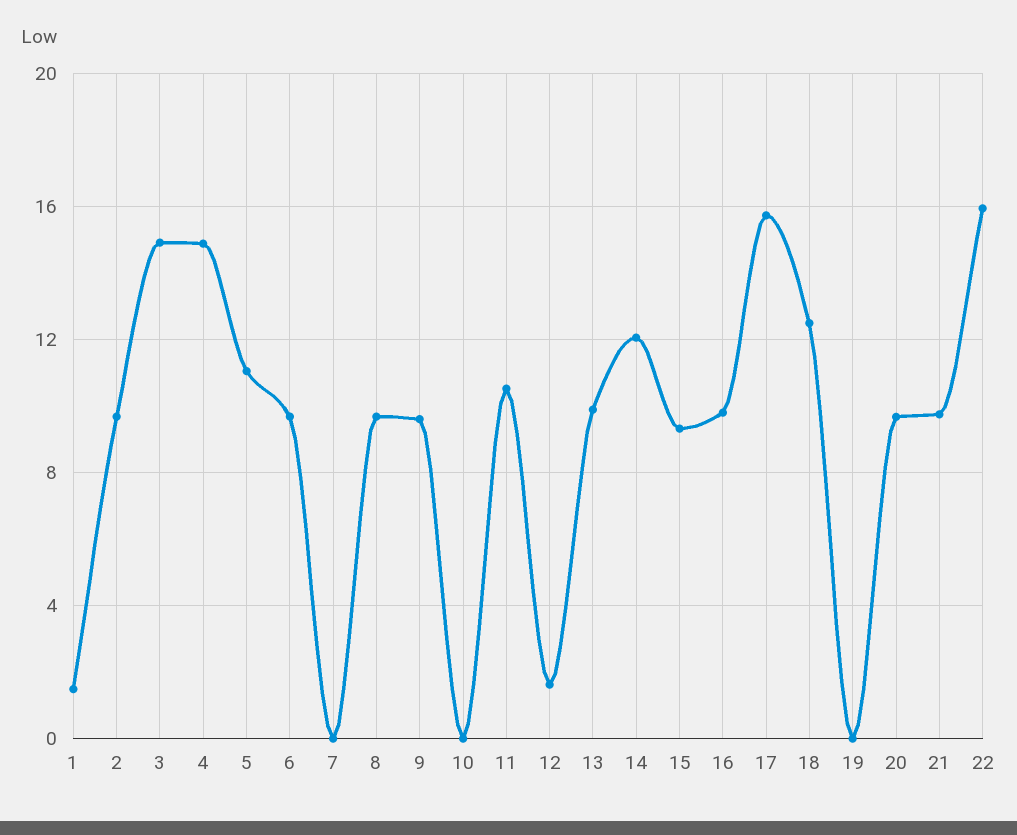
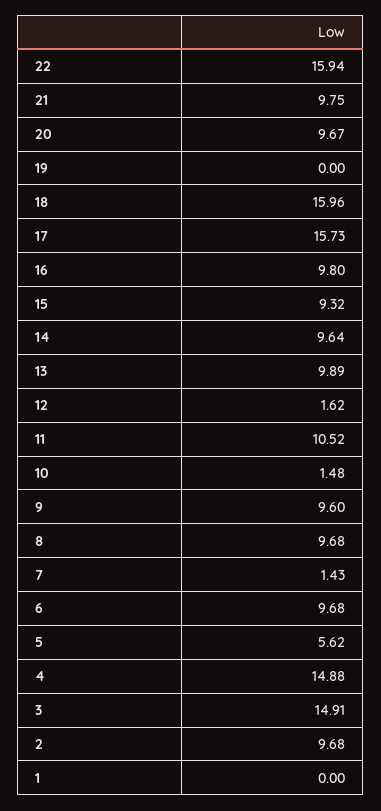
1: 1.5 -> 0
5: 11 -> 5.62
7: 0 -> 1.43
10: 0 -> 1.48
14: 12 -> 9.64
18: 12.5 -> 15.96

